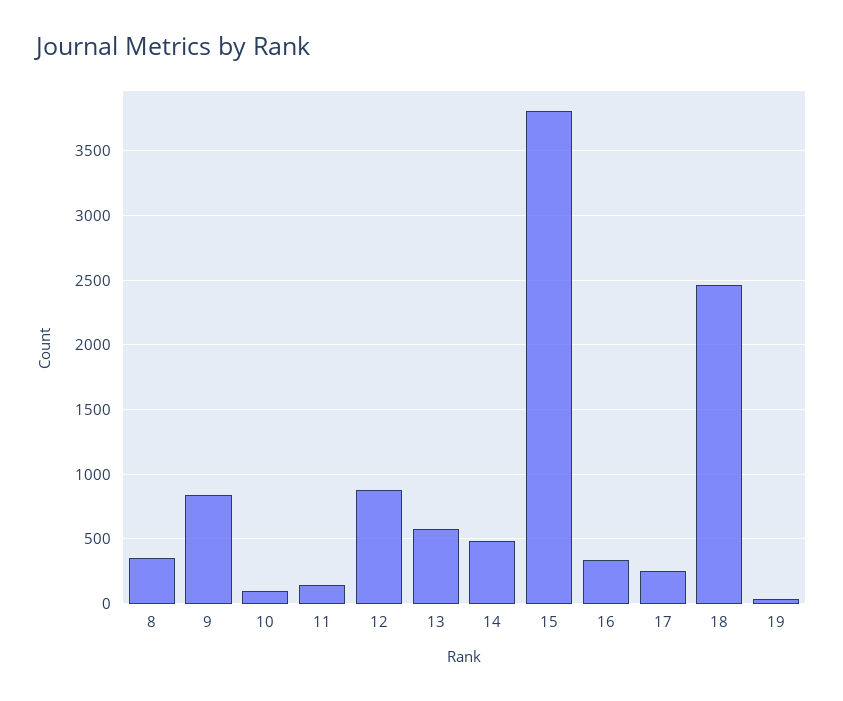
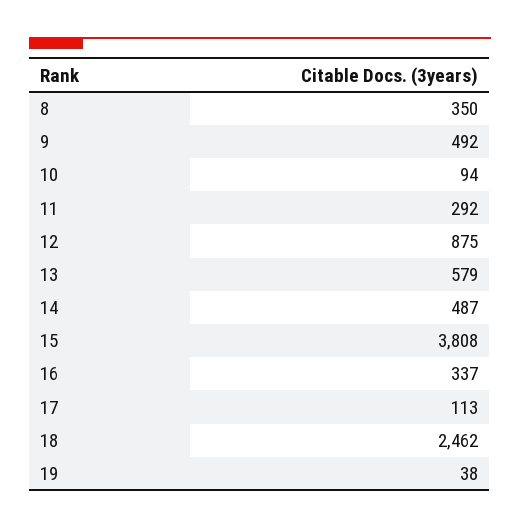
9: 850 -> 492
11: 150 -> 292
17: 250 -> 113

